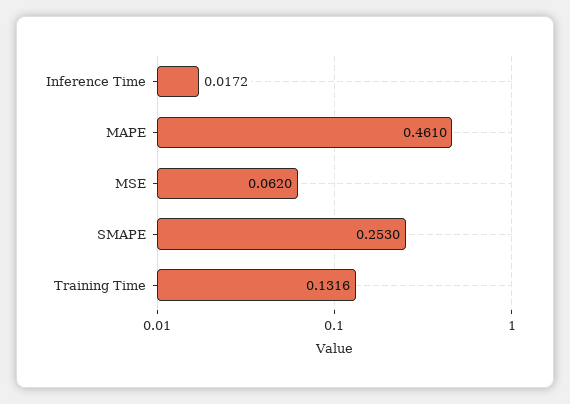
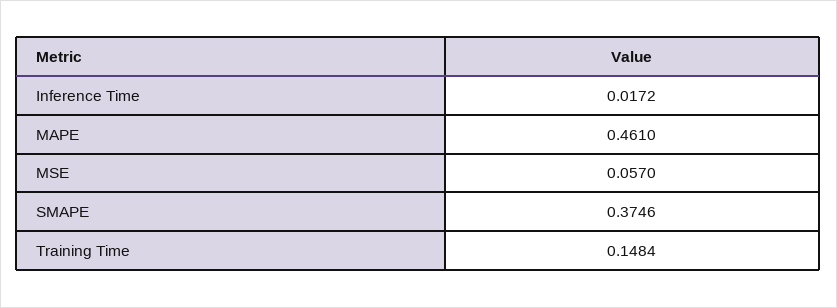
MSE: 0.062 -> 0.057
SMAPE: 0.253 -> 0.3746
Training Time: 0.1316 -> 0.1484

